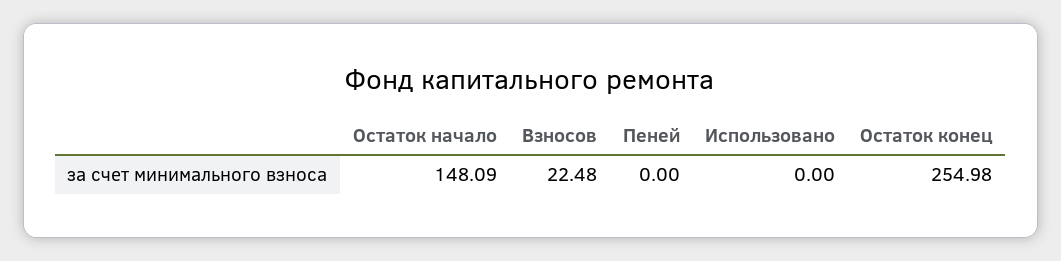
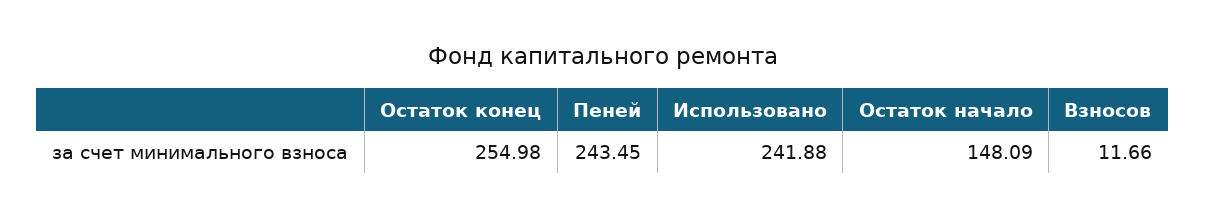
Взносов: 22.48 -> 11.66
Пеней: 0 -> 243.45
Использовано: 0 -> 241.88

